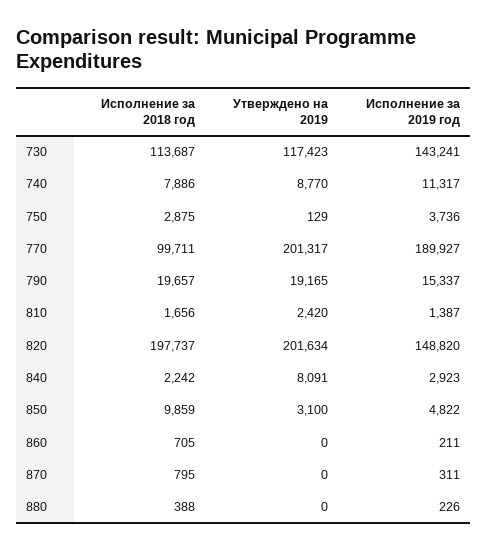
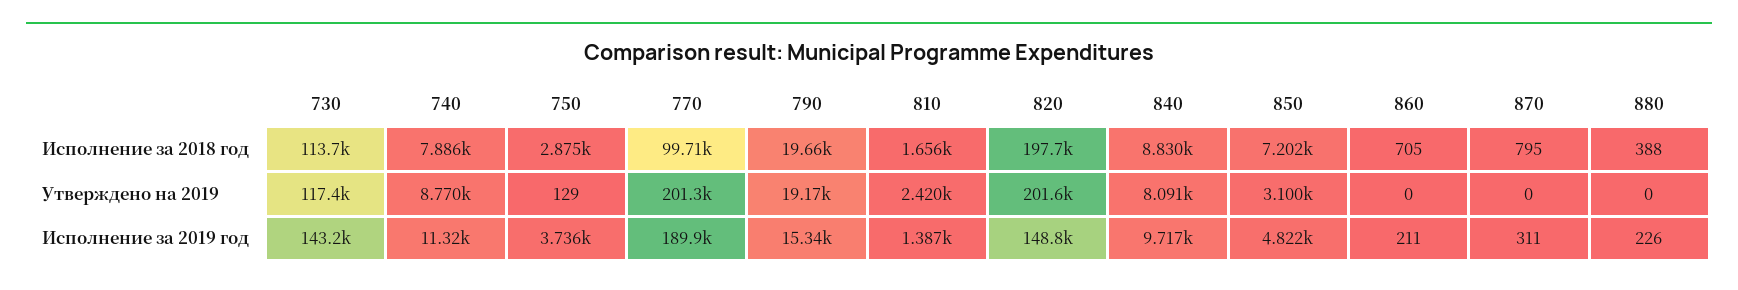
Исполнение за 2018 год, 840: 2242 -> 8830
Исполнение за 2019 год, 840: 2923 -> 9717
Исполнение за 2018 год, 850: 9859 -> 7202

